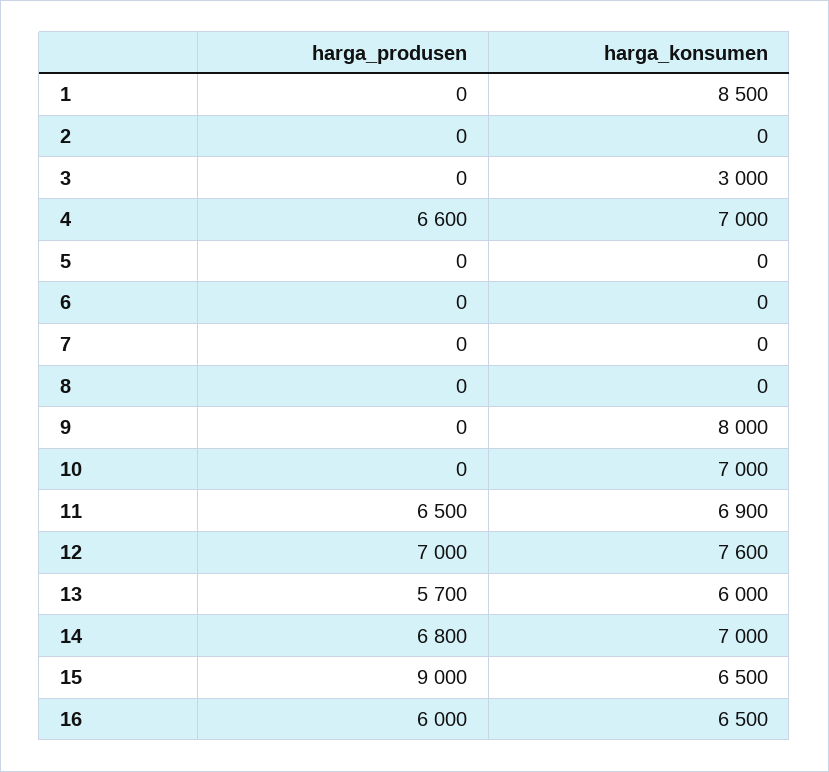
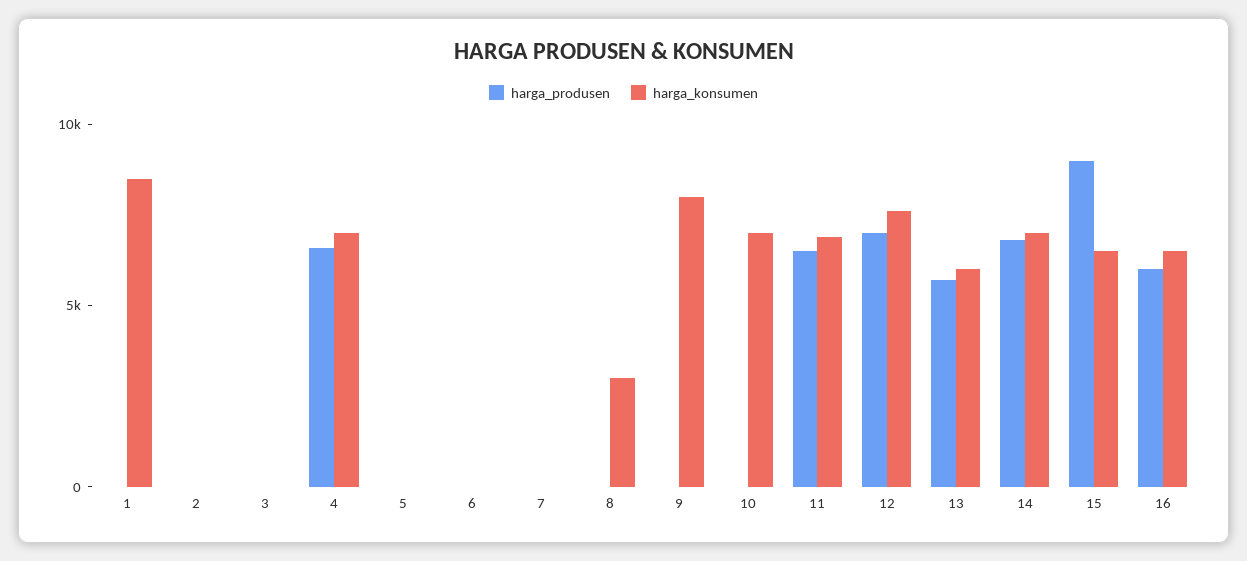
harga_konsumen, 3: 3000 -> 0
harga_konsumen, 8: 0 -> 3000

